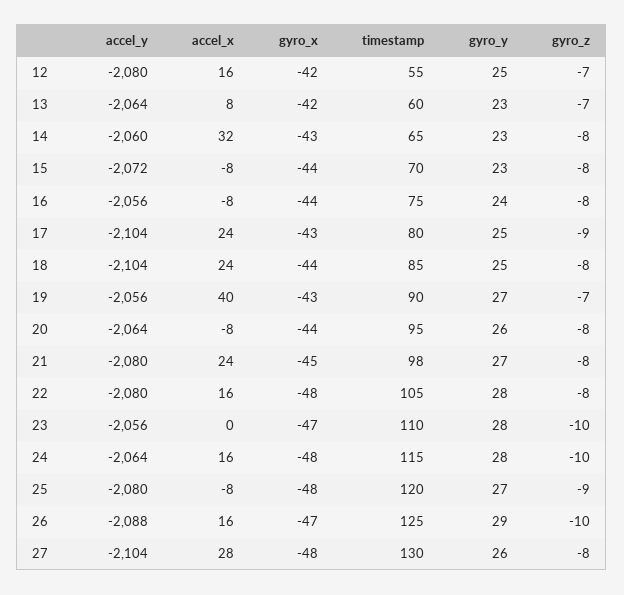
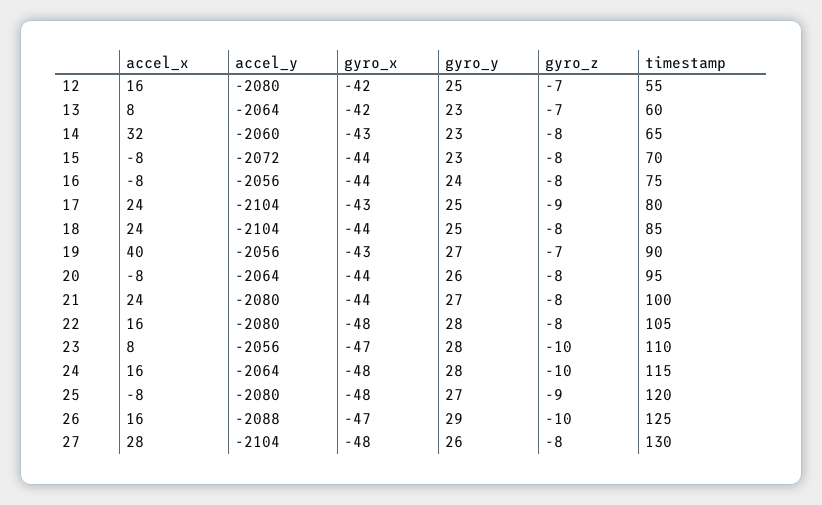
gyro_x, 21: -45 -> -44
timestamp, 21: 98 -> 100
accel_x, 23: 0 -> 8

